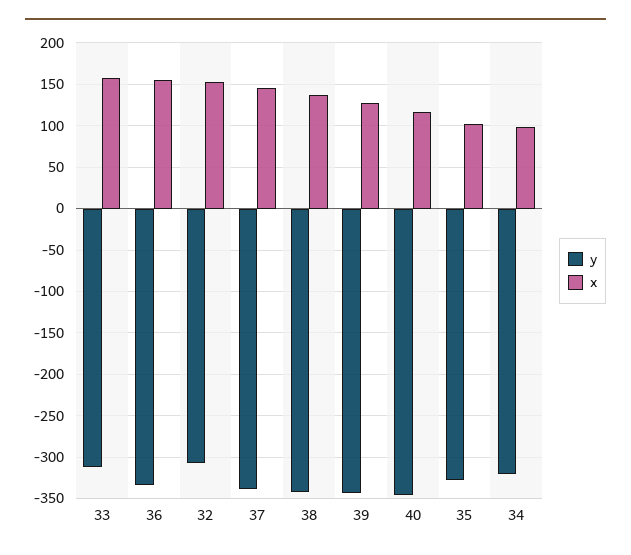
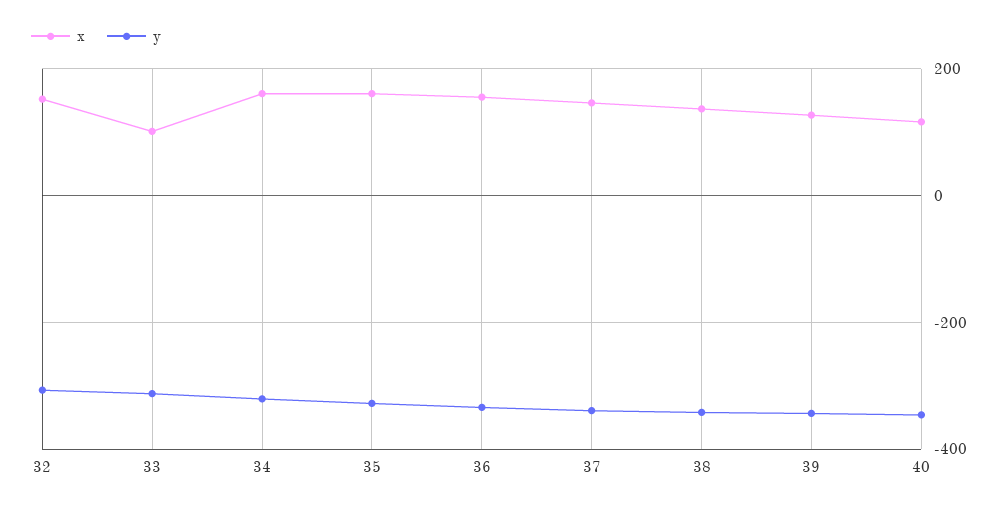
x, 33: 160 -> 100
x, 35: 100 -> 160
x, 34: 100 -> 160

